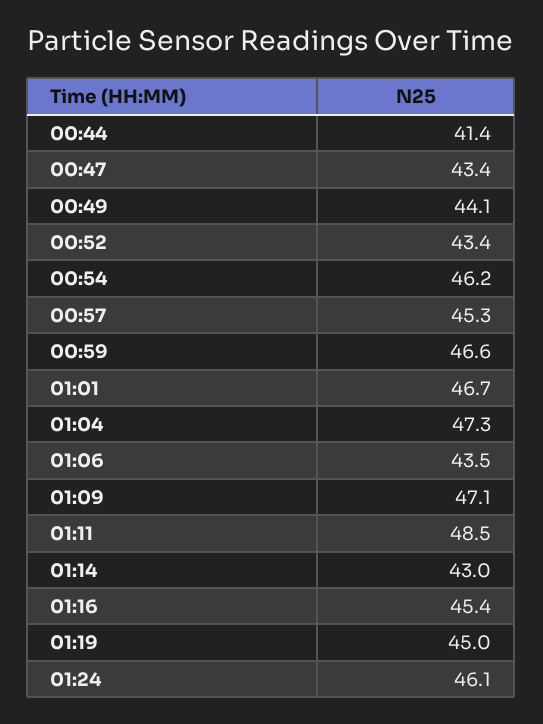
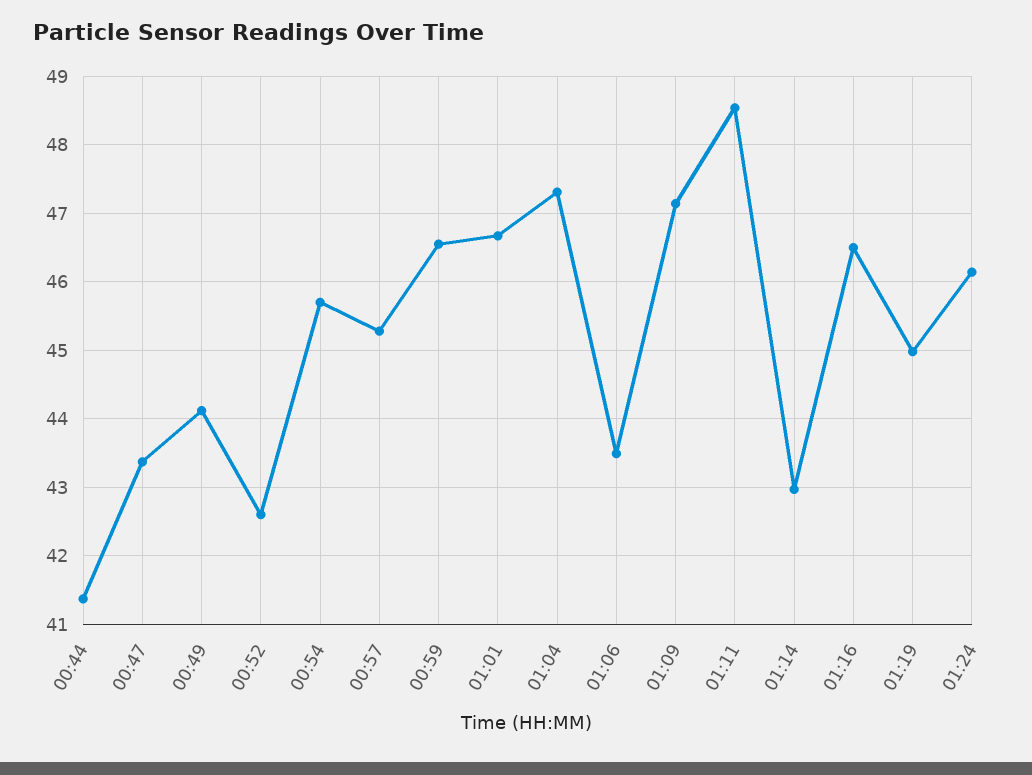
00:52: 43.4 -> 42.6
00:54: 46.2 -> 45.7
01:16: 45.4 -> 46.5

